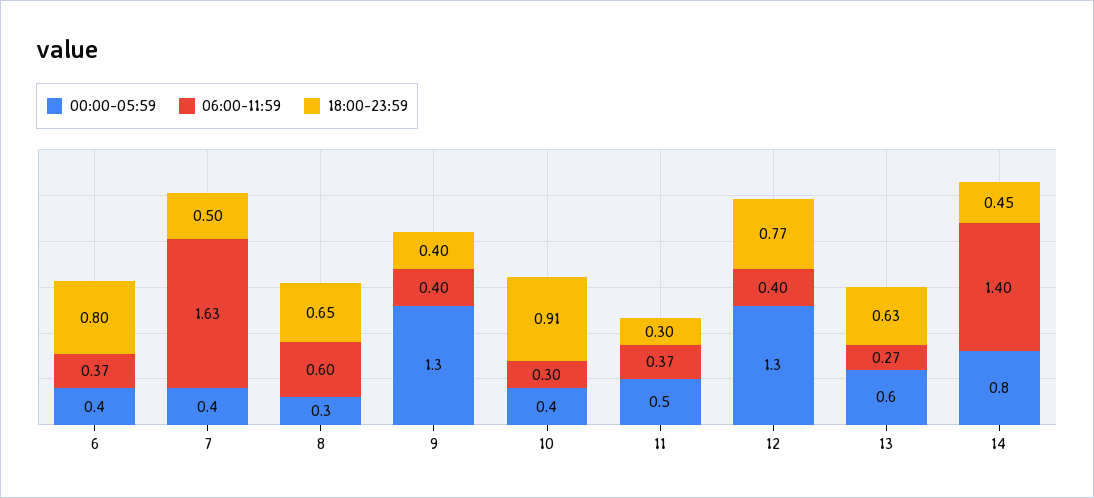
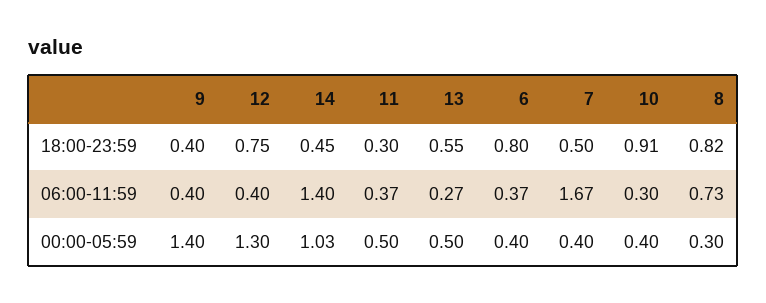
06:00-11:59, 7: 1.63 -> 1.67
06:00-11:59, 8: 0.6 -> 0.73
18:00-23:59, 8: 0.65 -> 0.82
00:00-05:59, 9: 1.3 -> 1.4
18:00-23:59, 12: 0.77 -> 0.75
00:00-05:59, 13: 0.6 -> 0.5
18:00-23:59, 13: 0.63 -> 0.55
00:00-05:59, 14: 0.8 -> 1.03

